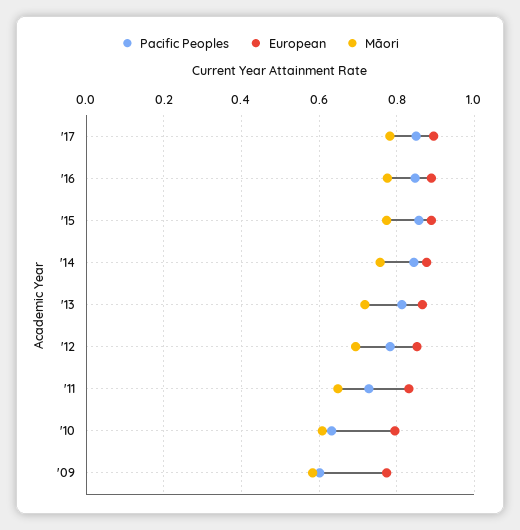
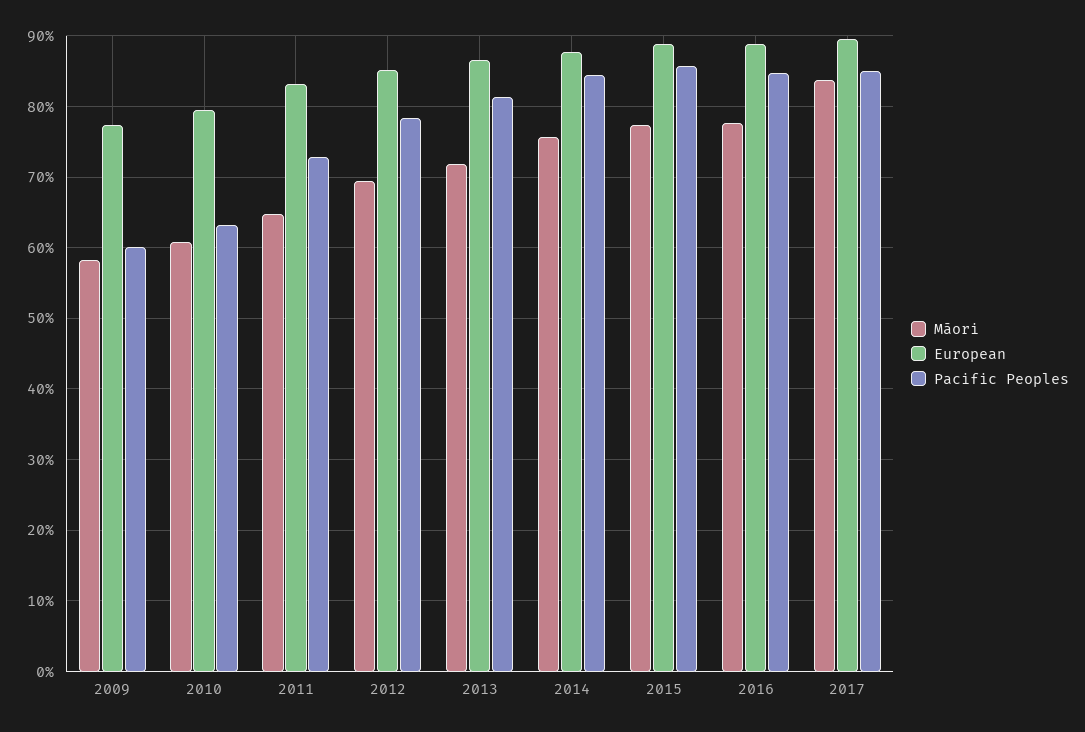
Māori, '17: 0.78 -> 0.84

